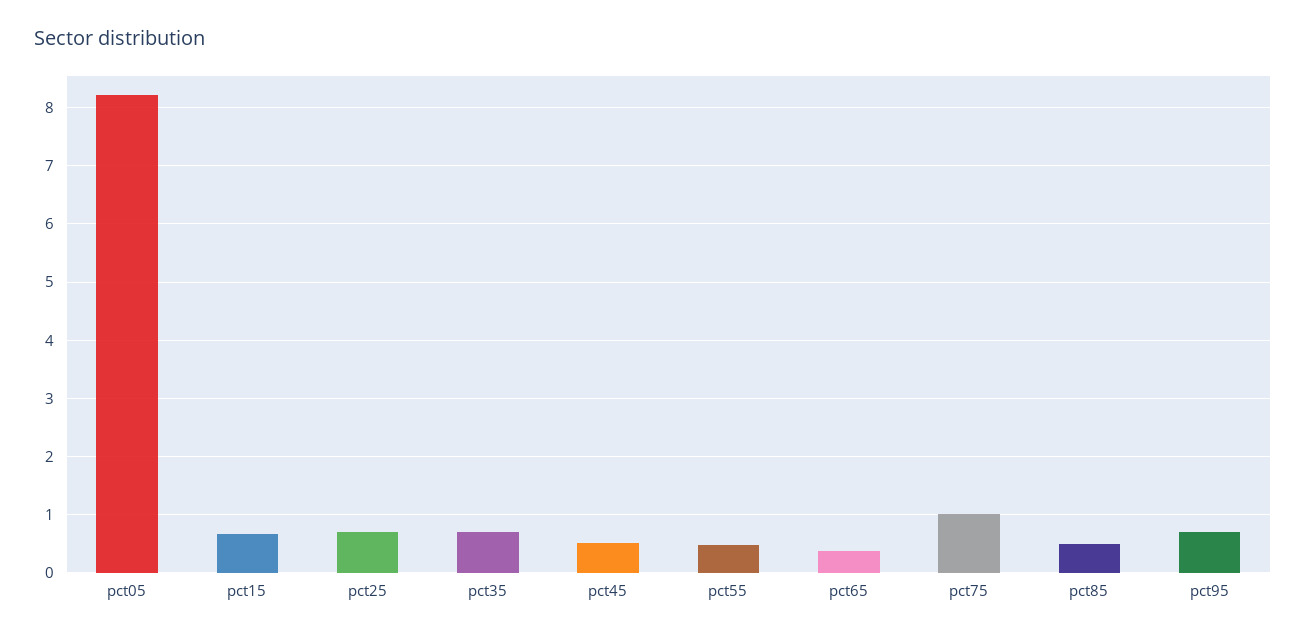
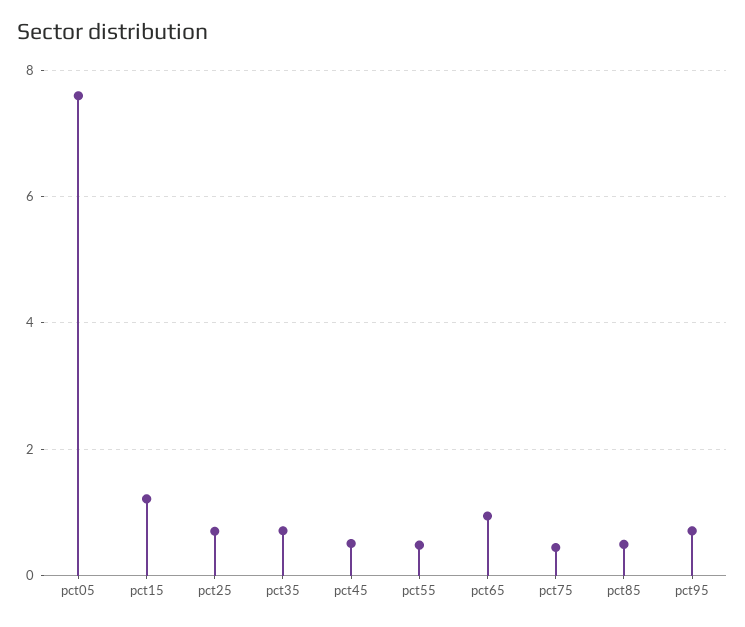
pct05: 8.2 -> 7.6
pct15: 0.6 -> 1.2
pct65: 0.4 -> 1
pct75: 1 -> 0.4

